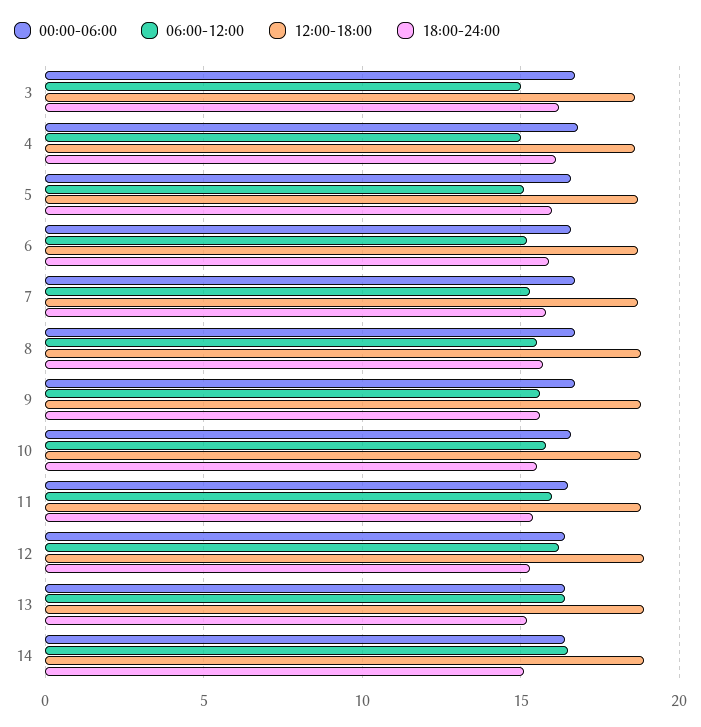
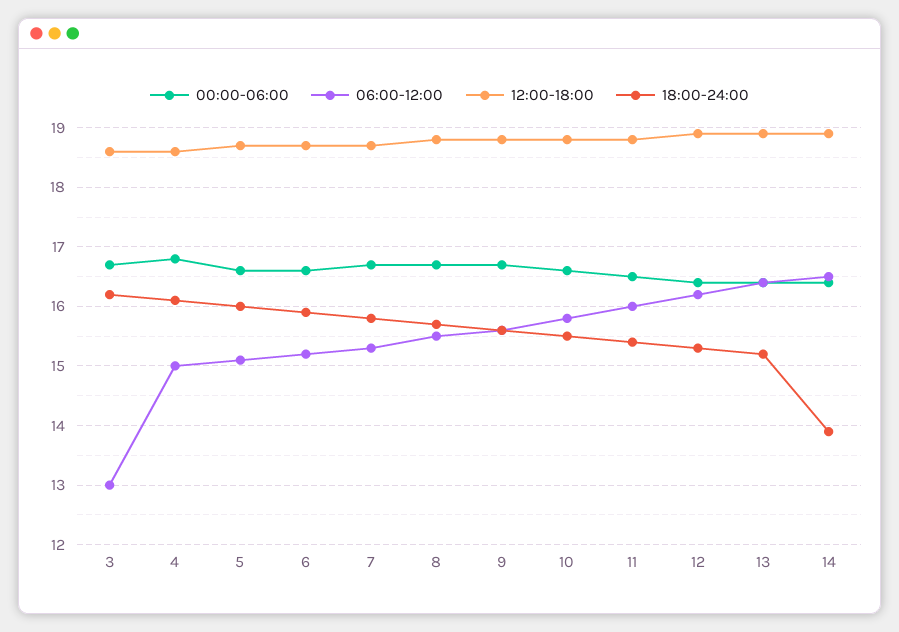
06:00-12:00, 3: 15 -> 13
18:00-24:00, 14: 15 -> 14

